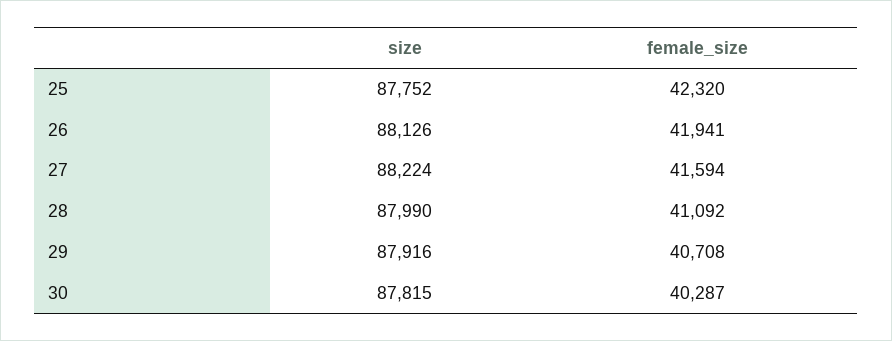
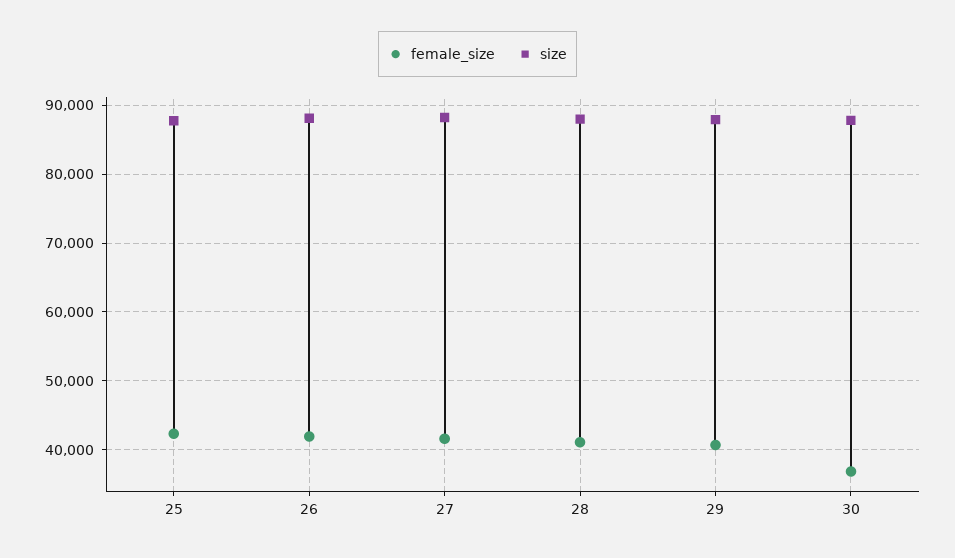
female_size, 30: 40287 -> 37000

